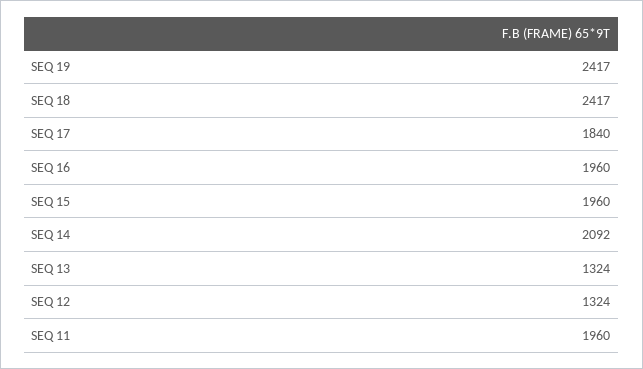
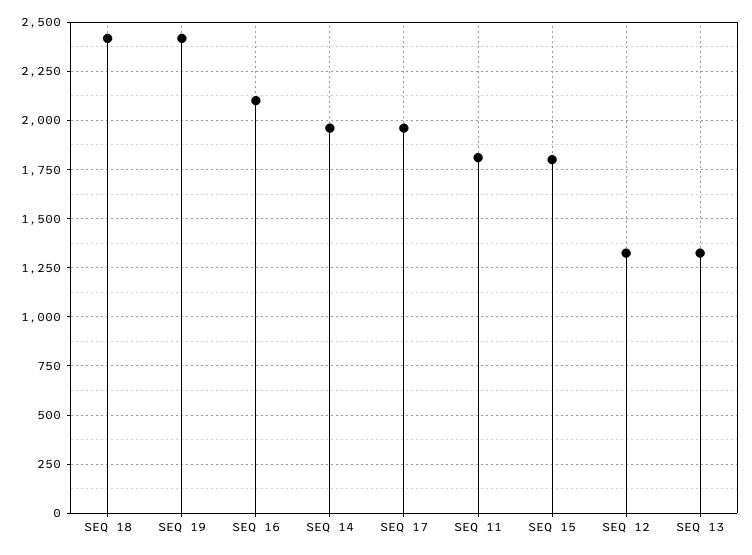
SEQ 17: 1840 -> 1950
SEQ 16: 1960 -> 2100
SEQ 15: 1960 -> 1800
SEQ 14: 2092 -> 1950
SEQ 11: 1960 -> 1800

